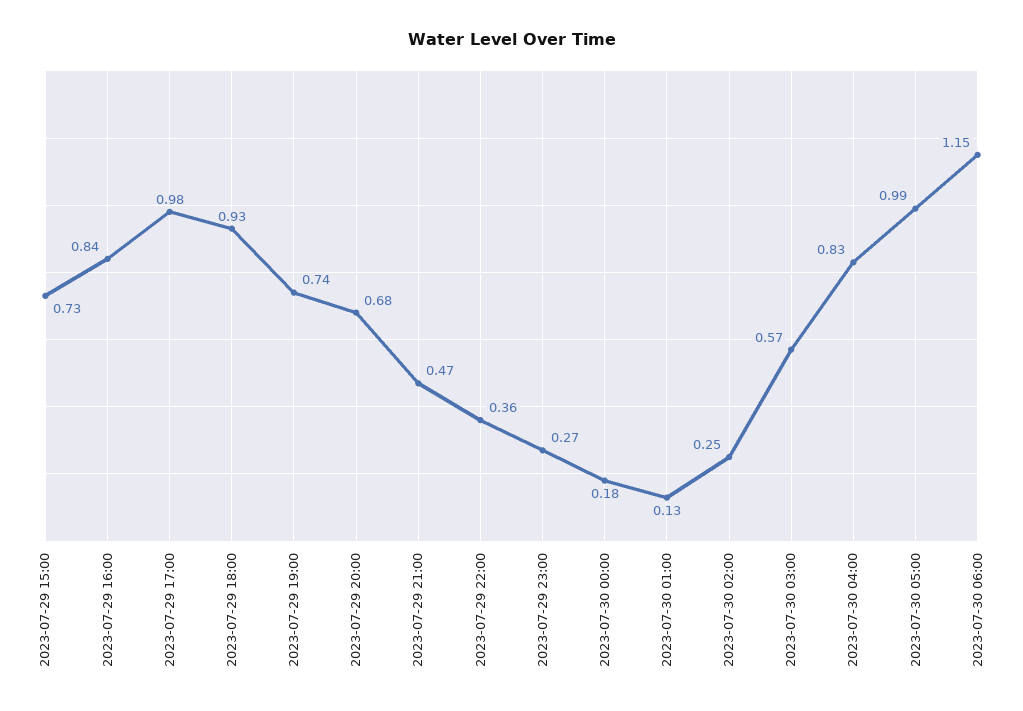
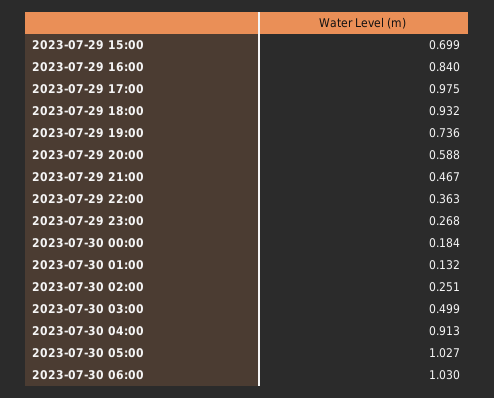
2023-07-29 15:00: 0.73 -> 0.699
2023-07-29 20:00: 0.68 -> 0.588
2023-07-30 03:00: 0.57 -> 0.499
2023-07-30 04:00: 0.83 -> 0.913
2023-07-30 05:00: 0.99 -> 1.027
2023-07-30 06:00: 1.15 -> 1.03

